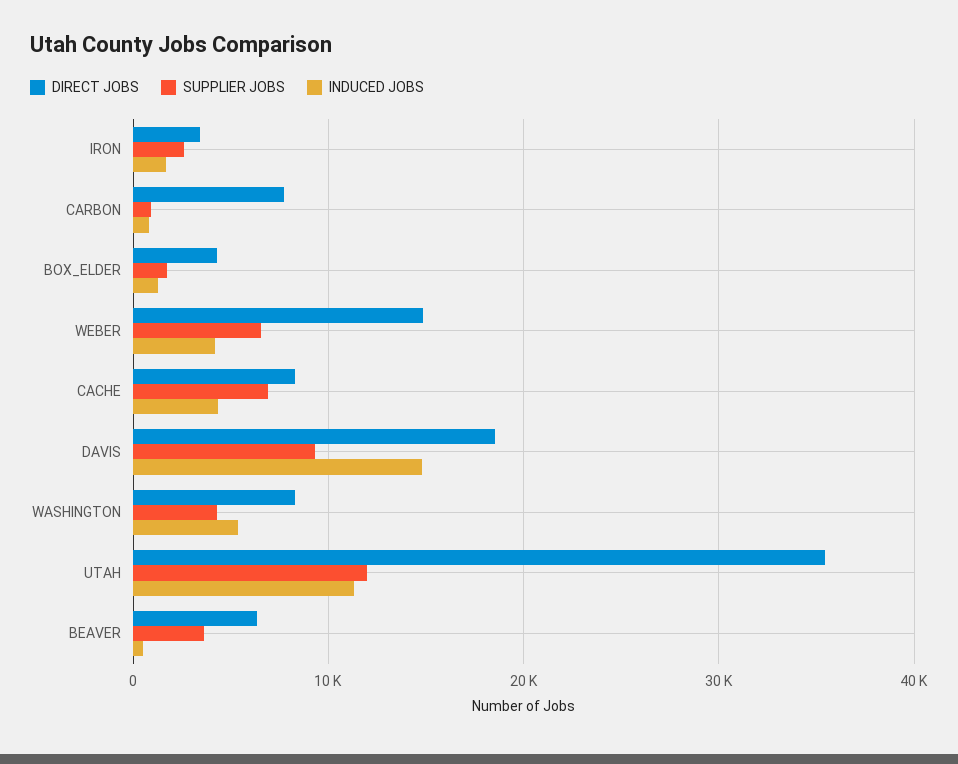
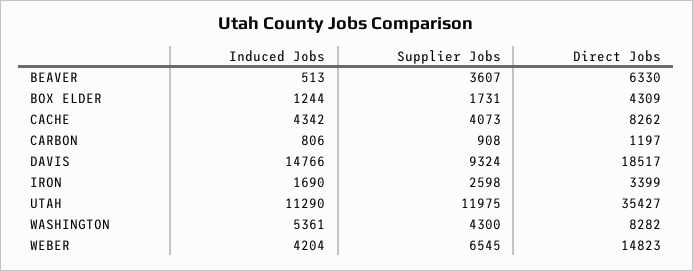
DIRECT JOBS, CARBON: 8000 -> 1197
SUPPLIER JOBS, CACHE: 7000 -> 4073

